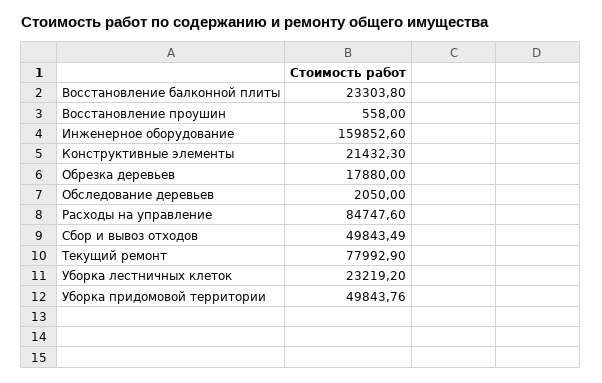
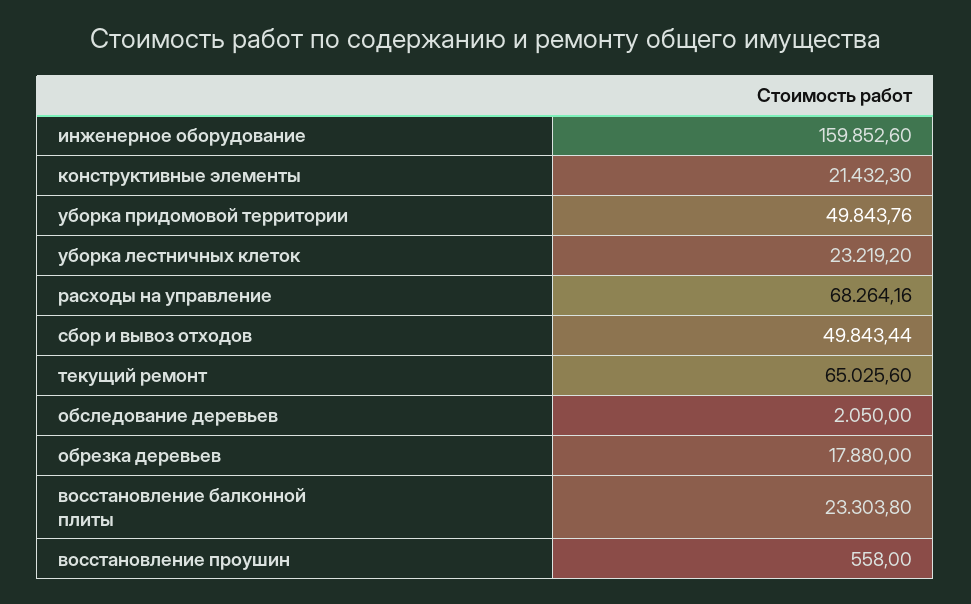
Расходы на управление: 84747.6 -> 68264.16
Сбор и вывоз отходов: 49843.49 -> 49843.44
Текущий ремонт: 77992.9 -> 65025.6

